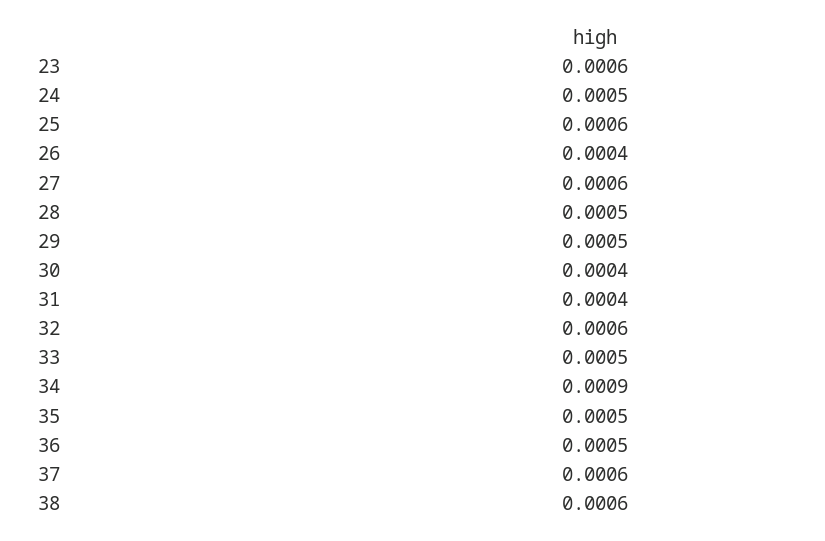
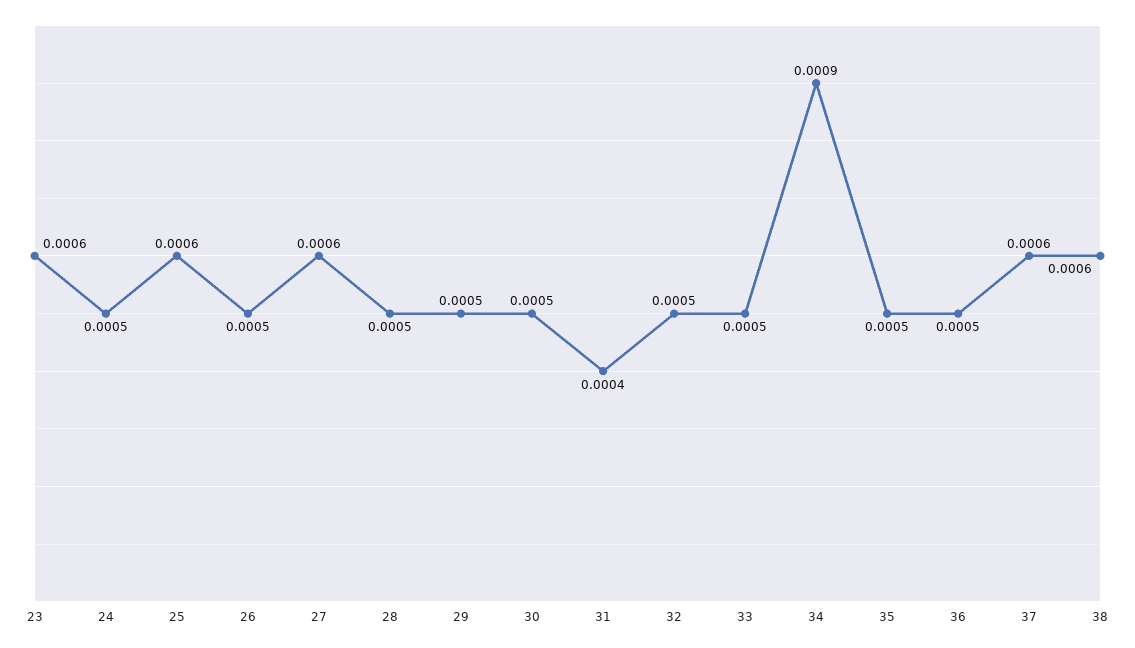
26: 0.0004 -> 0.0005
30: 0.0004 -> 0.0005
32: 0.0006 -> 0.0005

